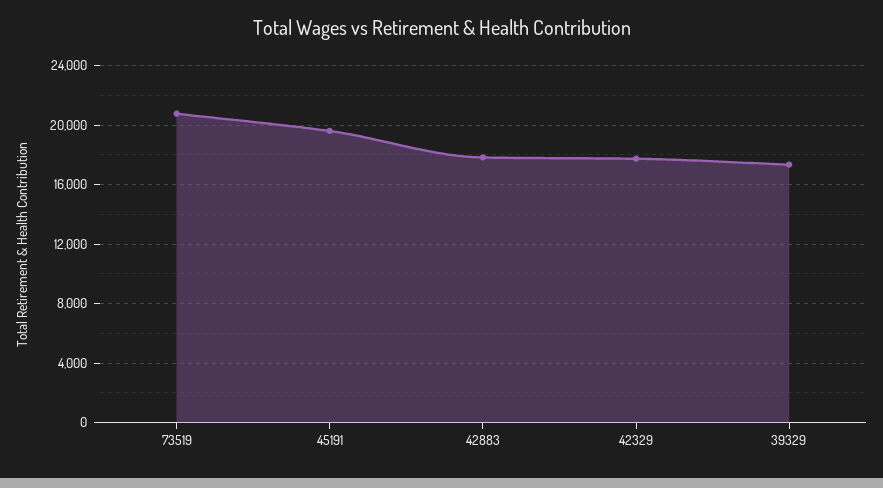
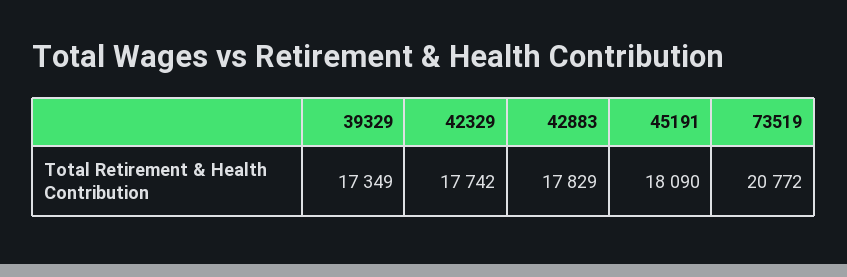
45191: 19500 -> 18090

